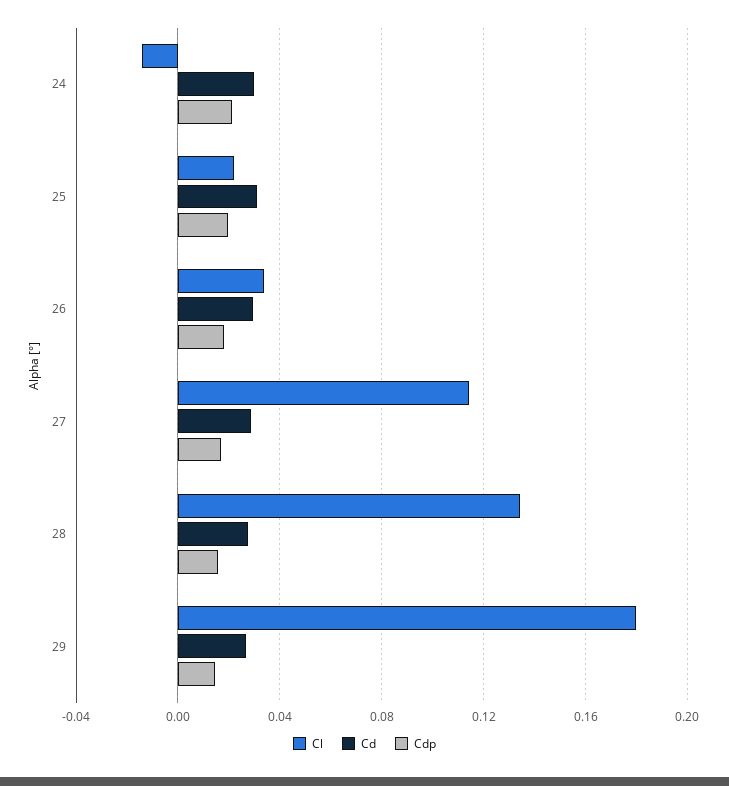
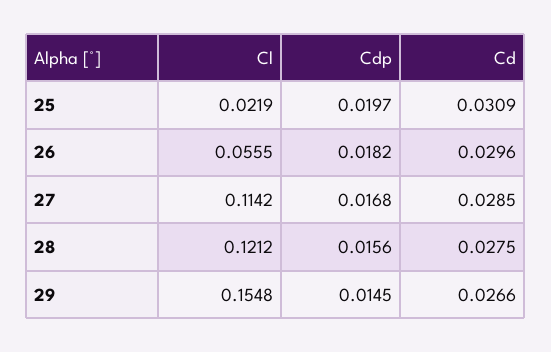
Cl, 24: -0.015 -> none
Cd, 24: 0.03 -> none
Cdp, 24: 0.02 -> none
Cl, 26: 0.035 -> 0.0555
Cl, 28: 0.135 -> 0.1212
Cl, 29: 0.18 -> 0.1548

